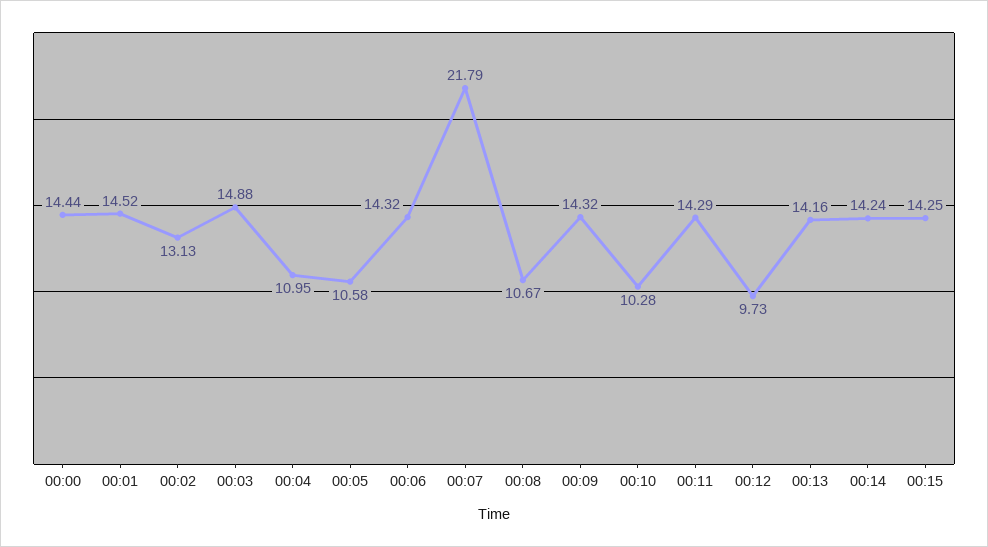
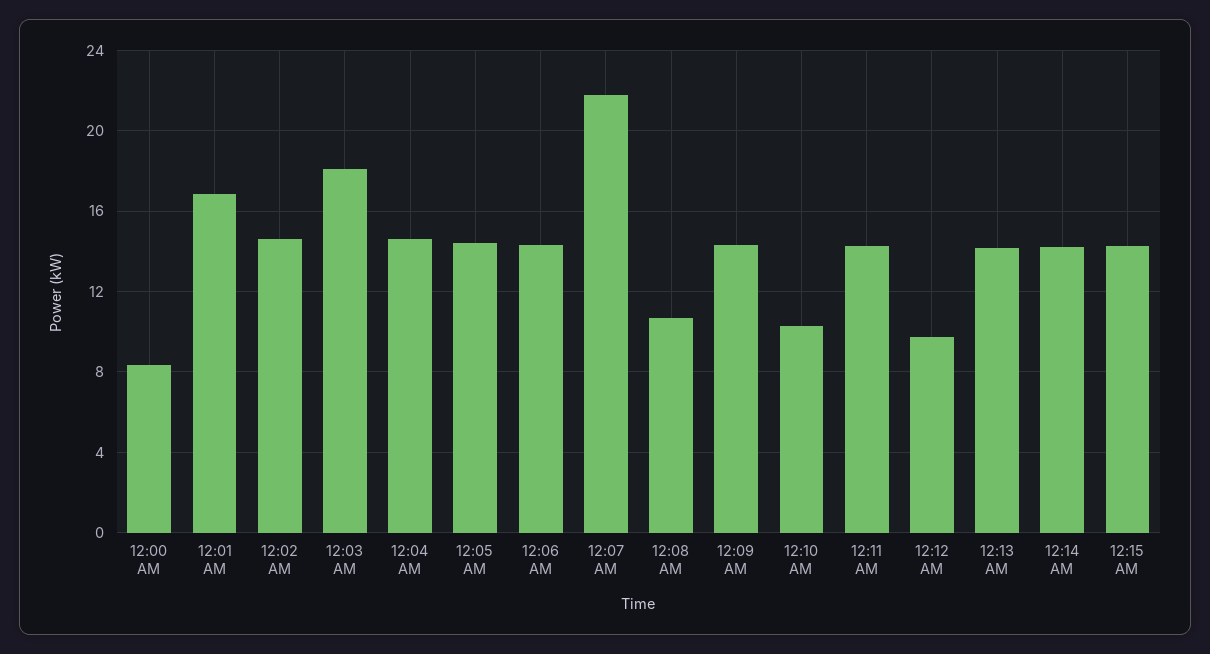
00:00: 14.44 -> 8.5
00:01: 14.52 -> 17
00:02: 13.13 -> 14.5
00:03: 14.88 -> 18
00:04: 10.95 -> 14.5
00:05: 10.58 -> 14.5

